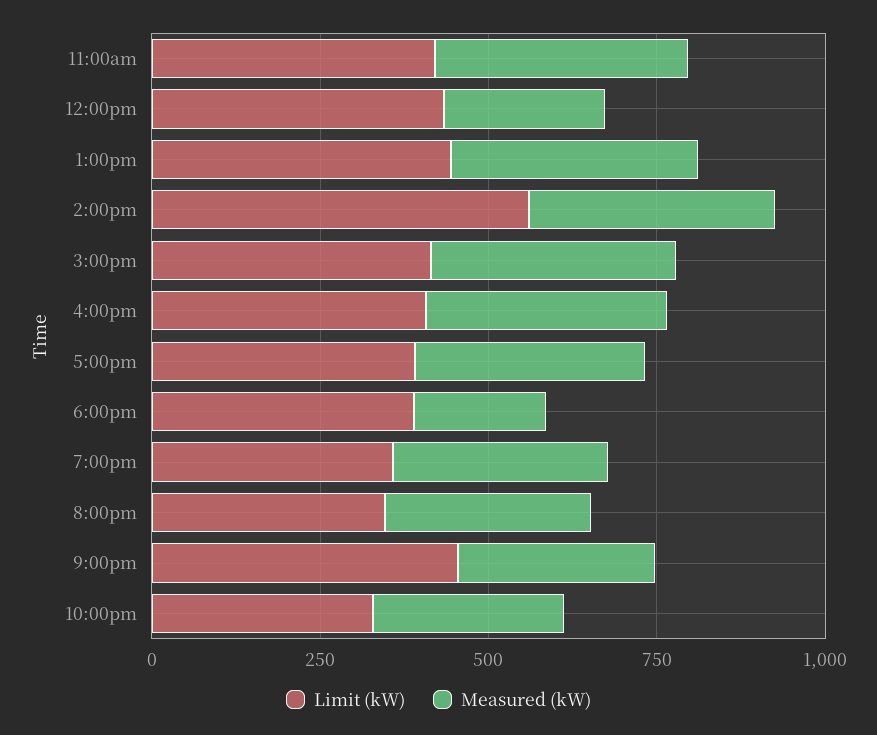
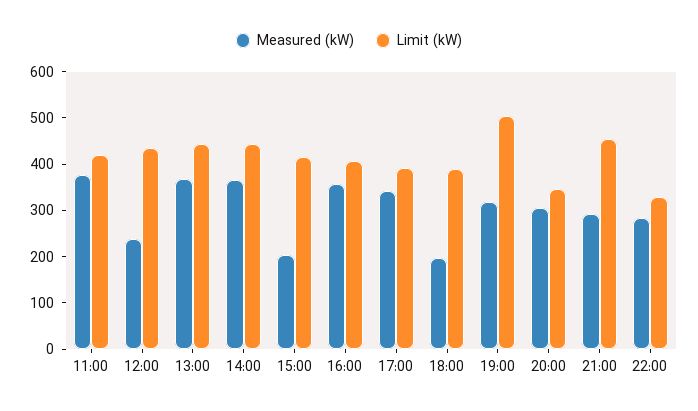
Limit (kW), 2:00pm: 550 -> 440
Measured (kW), 3:00pm: 350 -> 200
Limit (kW), 7:00pm: 350 -> 500

